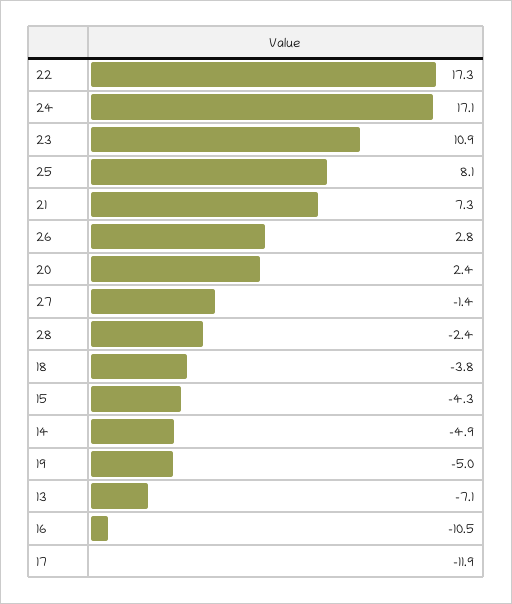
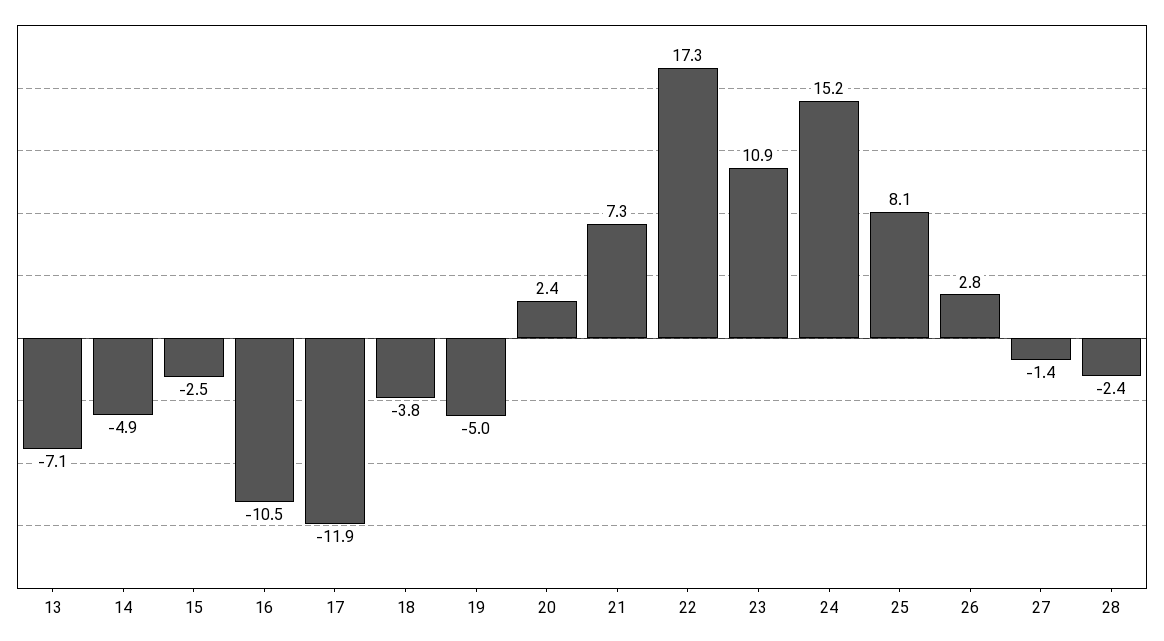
24: 17.1 -> 15.2
15: -4.3 -> -2.5

